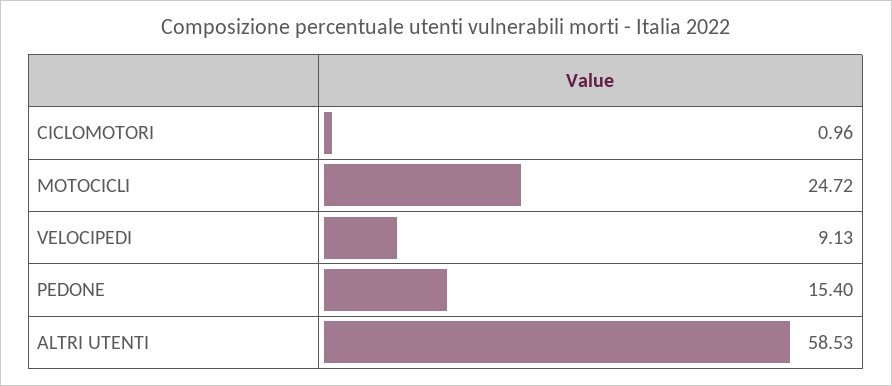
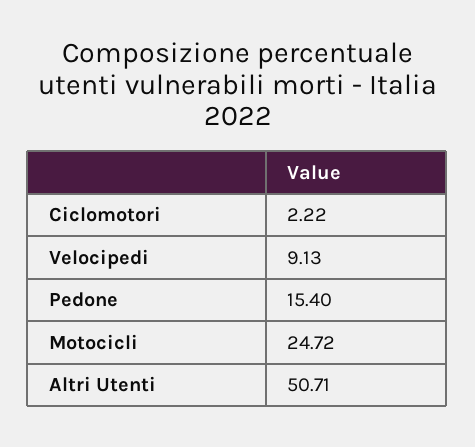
CICLOMOTORI: 0.96 -> 2.22
ALTRI UTENTI: 58.53 -> 50.71

